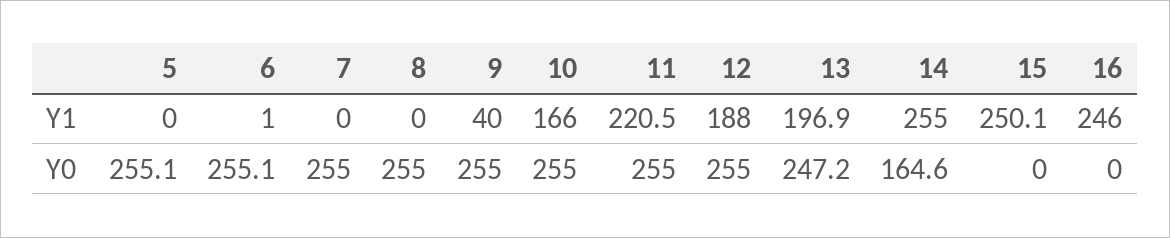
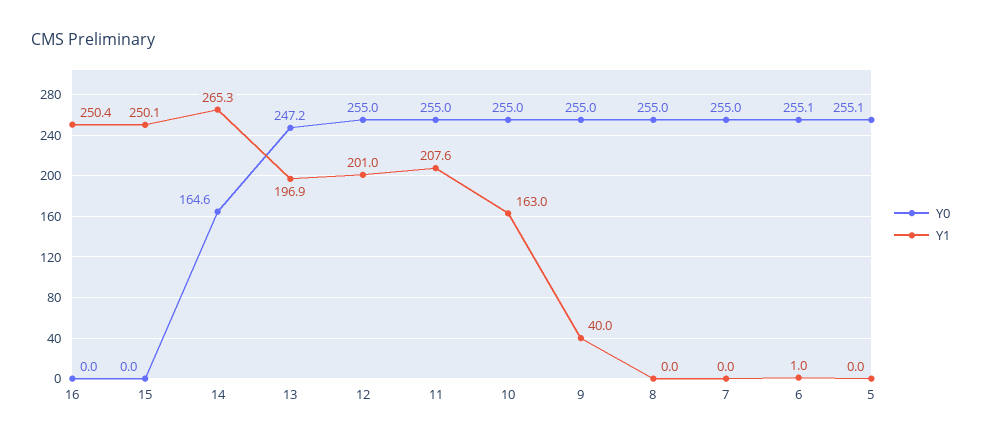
Y1, 10: 166 -> 163
Y1, 11: 220.5 -> 207.6
Y1, 12: 188 -> 201
Y1, 14: 255 -> 265.3
Y1, 16: 246 -> 250.4

